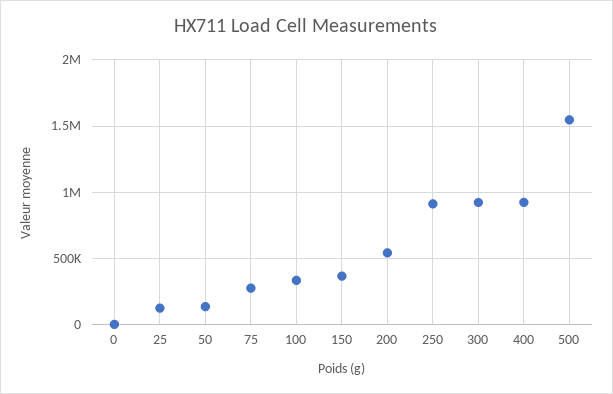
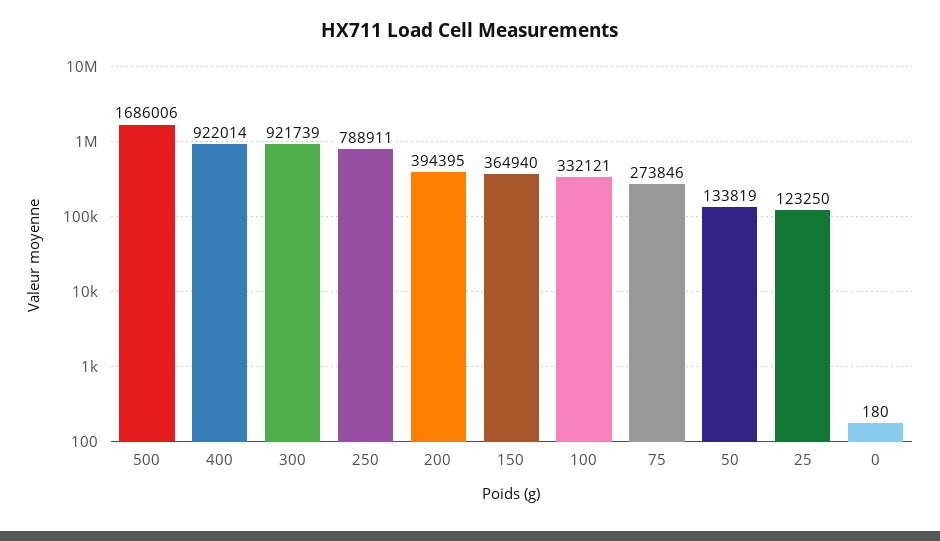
200: 550000 -> 394395
250: 900000 -> 788911
500: 1550000 -> 1686006

